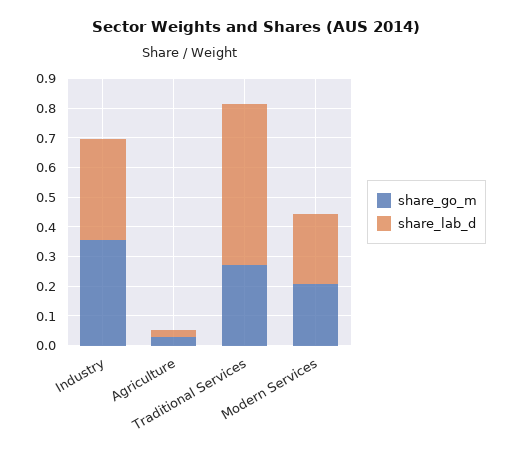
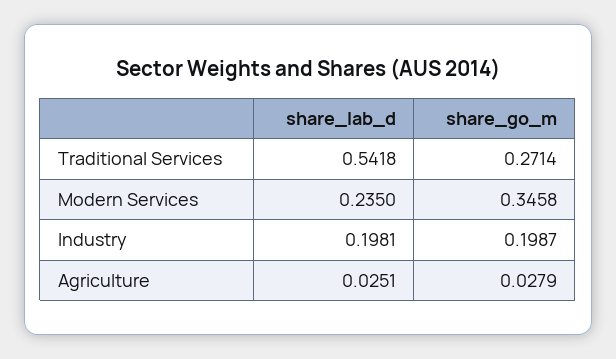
share_go_m, Industry: 0.35 -> 0.1987
share_lab_d, Industry: 0.35 -> 0.1981
share_go_m, Modern Services: 0.2 -> 0.3458

